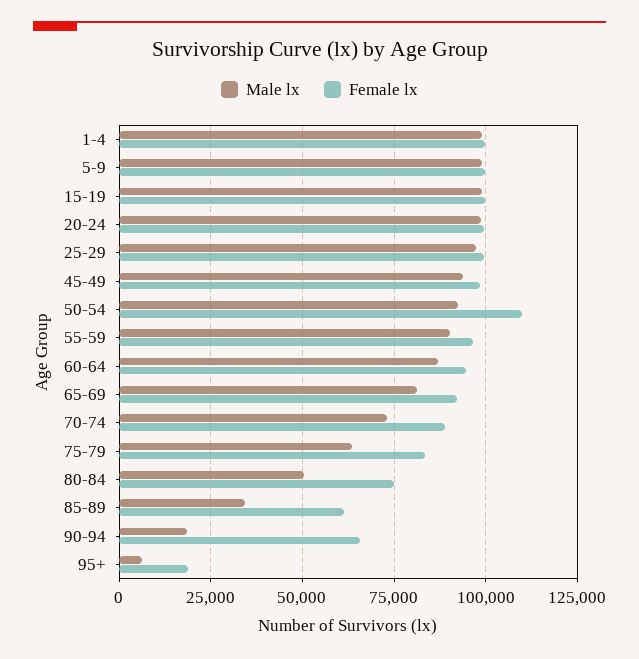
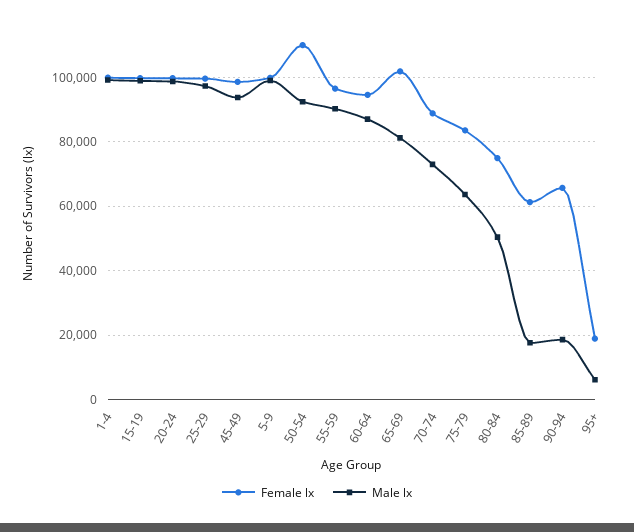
Female lx, 65-69: 92500 -> 102000
Male lx, 85-89: 35000 -> 18000

